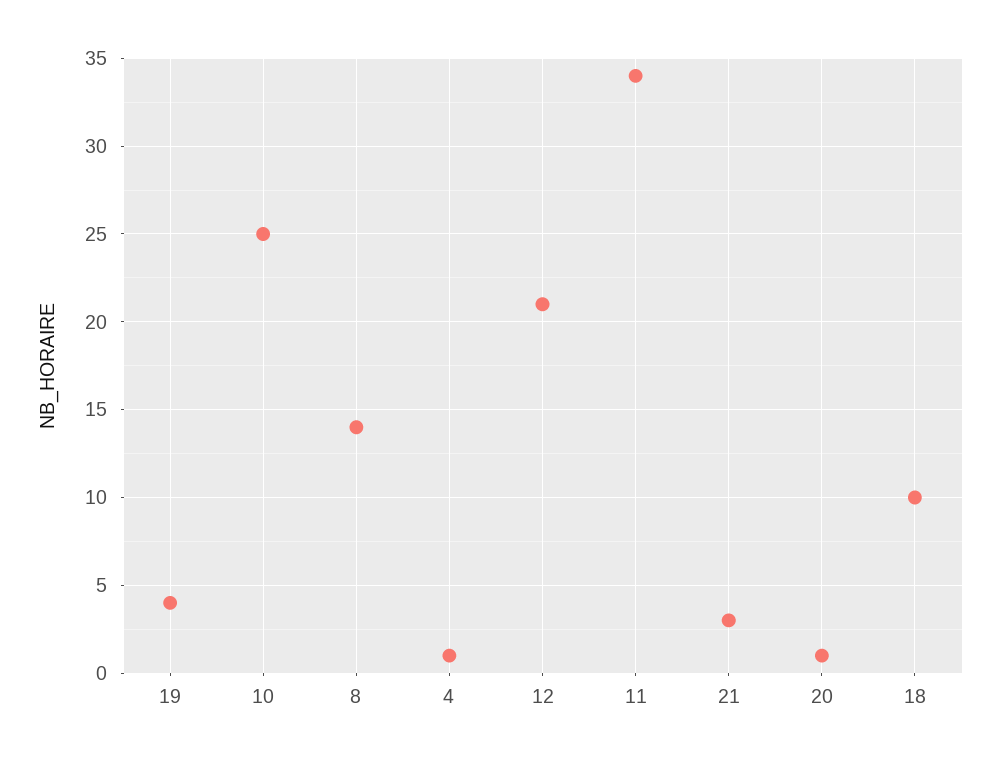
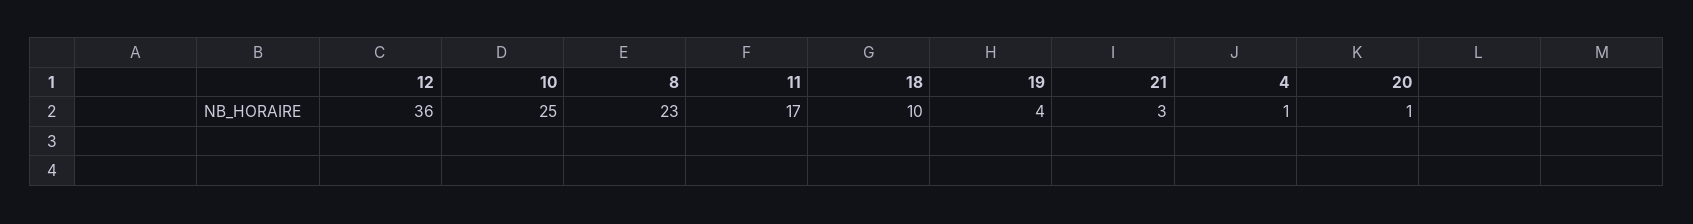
8: 14 -> 23
12: 21 -> 36
11: 34 -> 17

